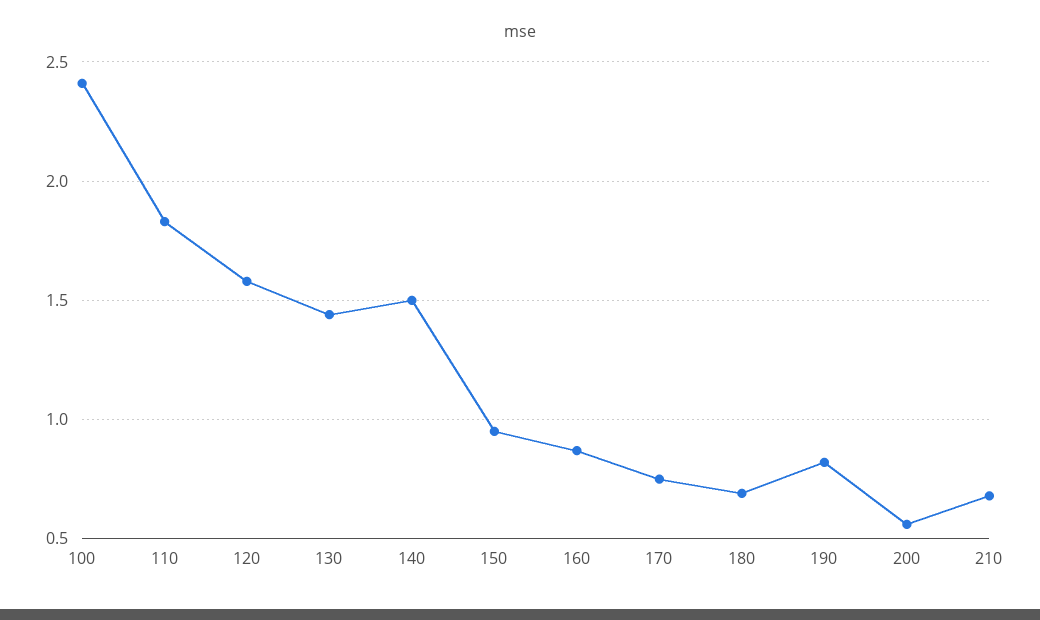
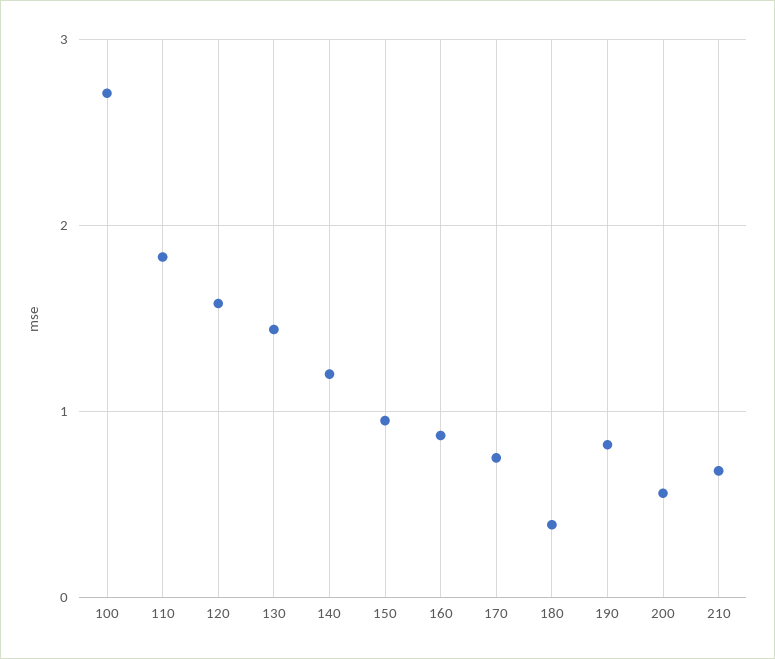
100: 2.4 -> 2.7
140: 1.5 -> 1.2
180: 0.7 -> 0.4

